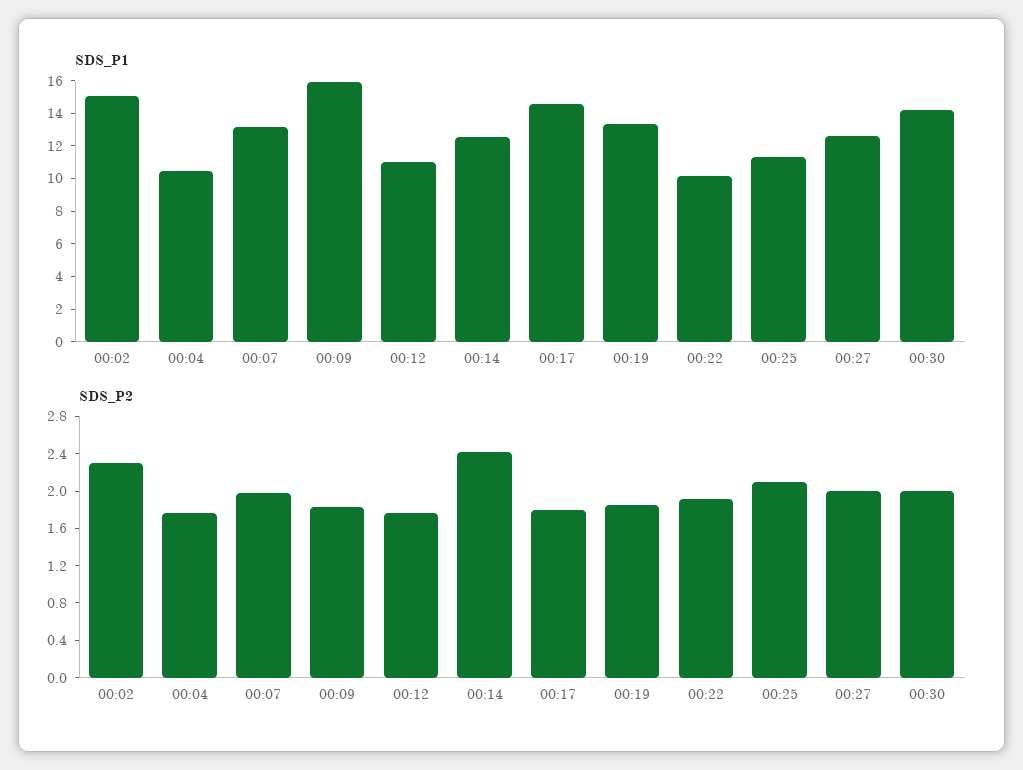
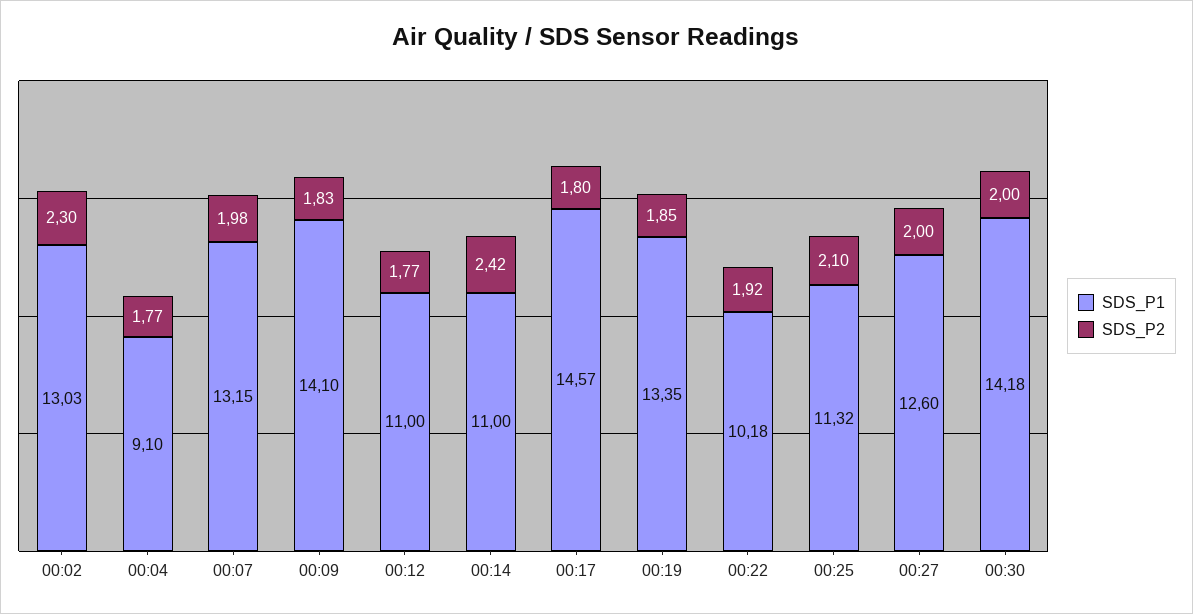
SDS_P1, 00:02: 15 -> 13.03
SDS_P1, 00:04: 10.5 -> 9.1
SDS_P1, 00:09: 16 -> 14.1
SDS_P1, 00:14: 12.5 -> 11

